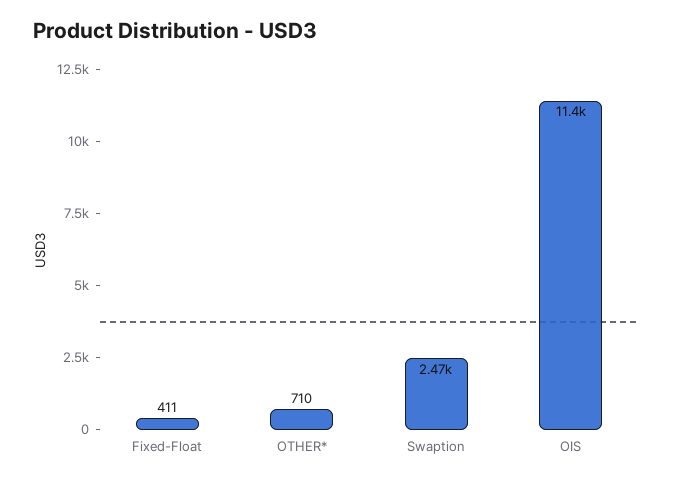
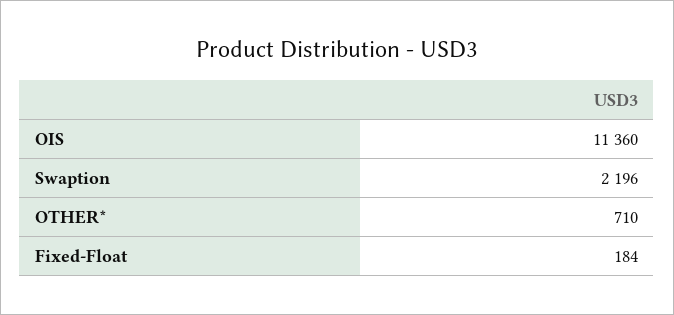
Fixed-Float: 411 -> 184
Swaption: 2470 -> 2196

